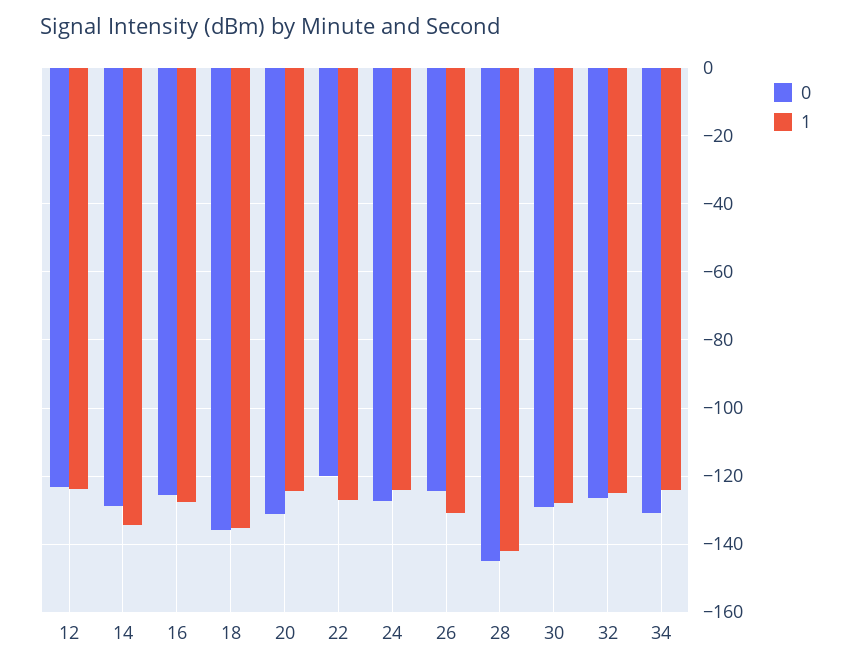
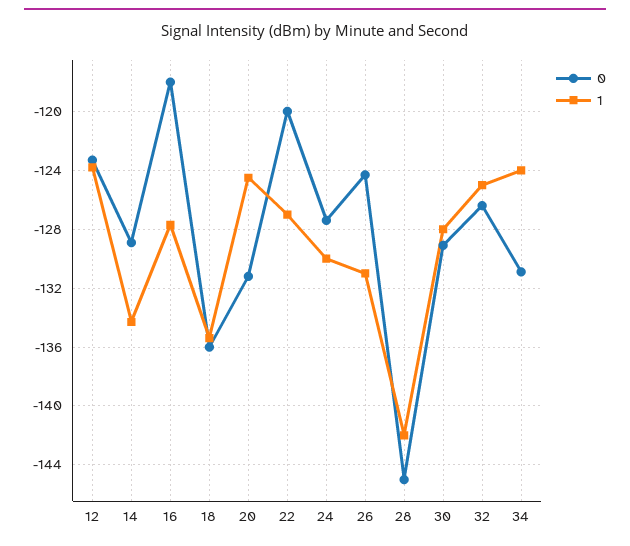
0, 16: -126 -> -118
1, 24: -124 -> -130

